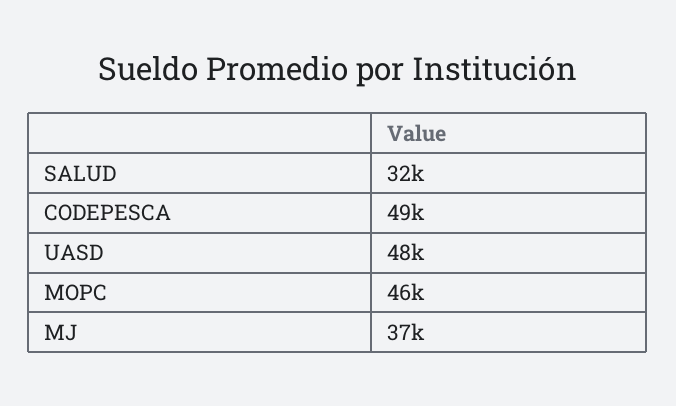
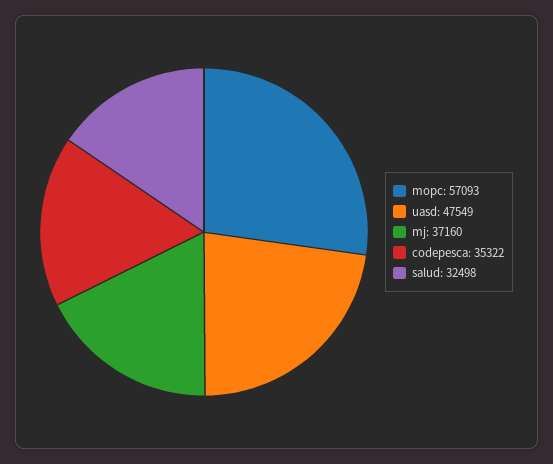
CODEPESCA: 49000 -> 35322
MOPC: 46000 -> 57093

